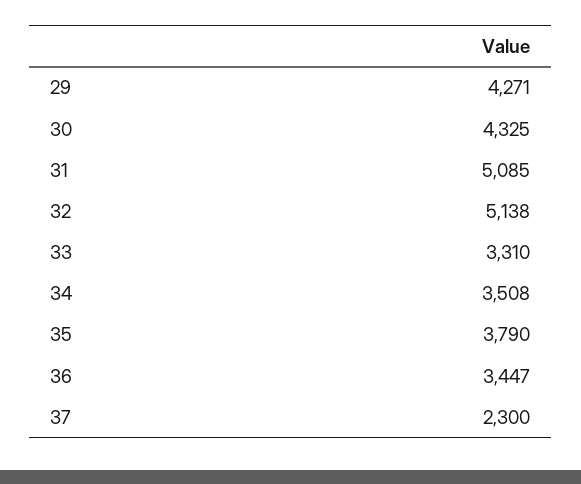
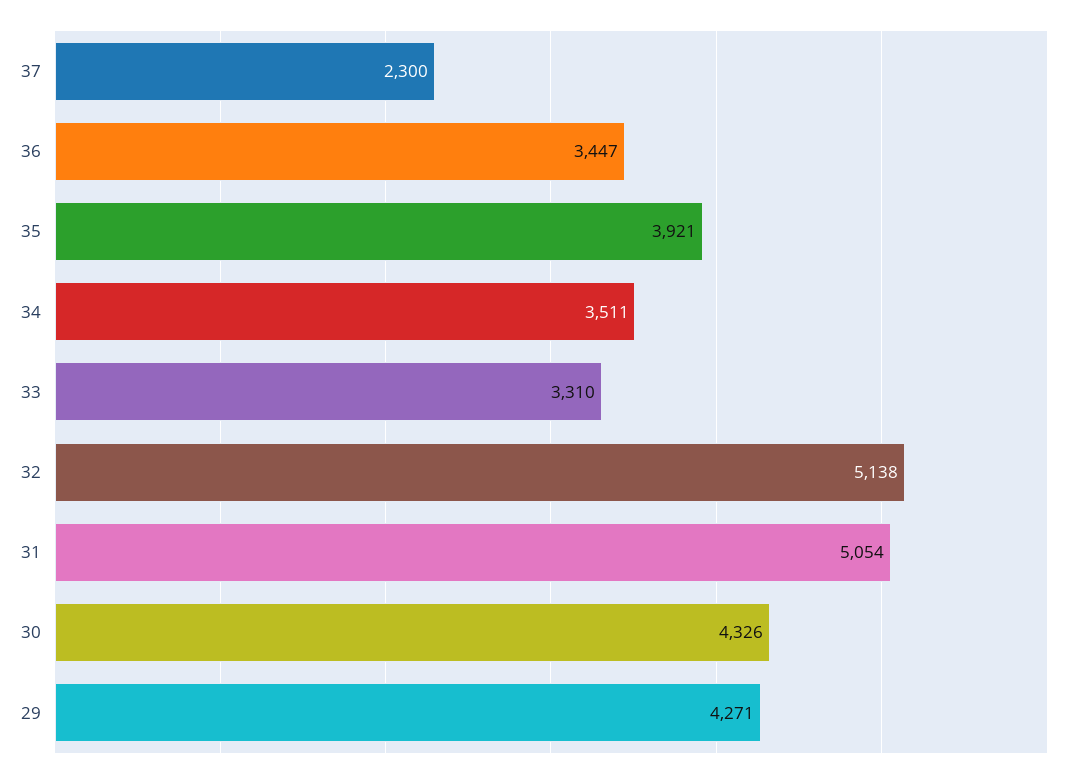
30: 4325 -> 4326
31: 5085 -> 5054
34: 3508 -> 3511
35: 3790 -> 3921

